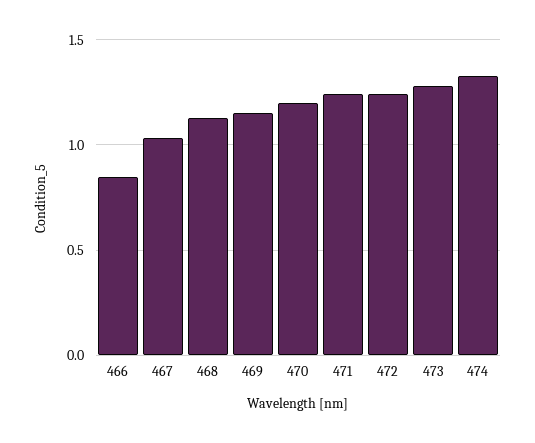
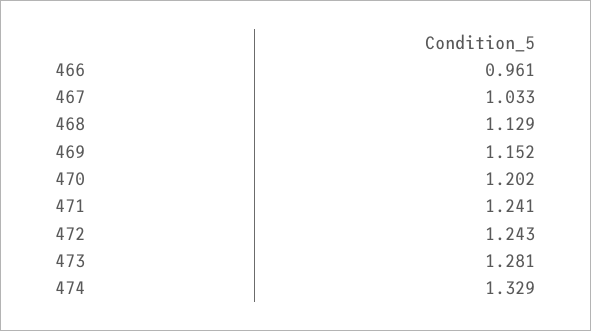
466: 0.85 -> 0.961

